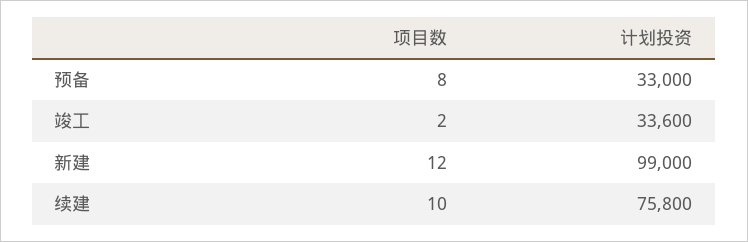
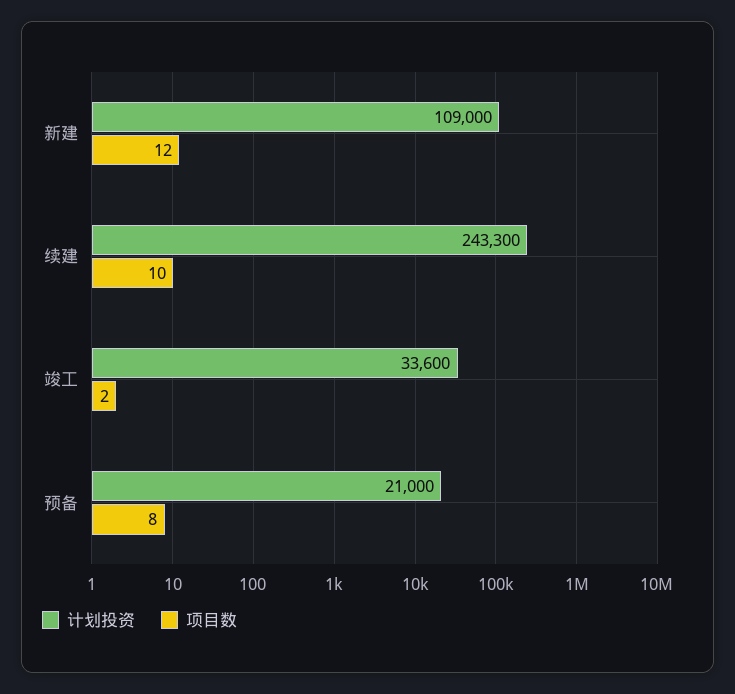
计划投资, 预备: 33000 -> 21000
计划投资, 新建: 99000 -> 109000
计划投资, 续建: 75800 -> 243300

